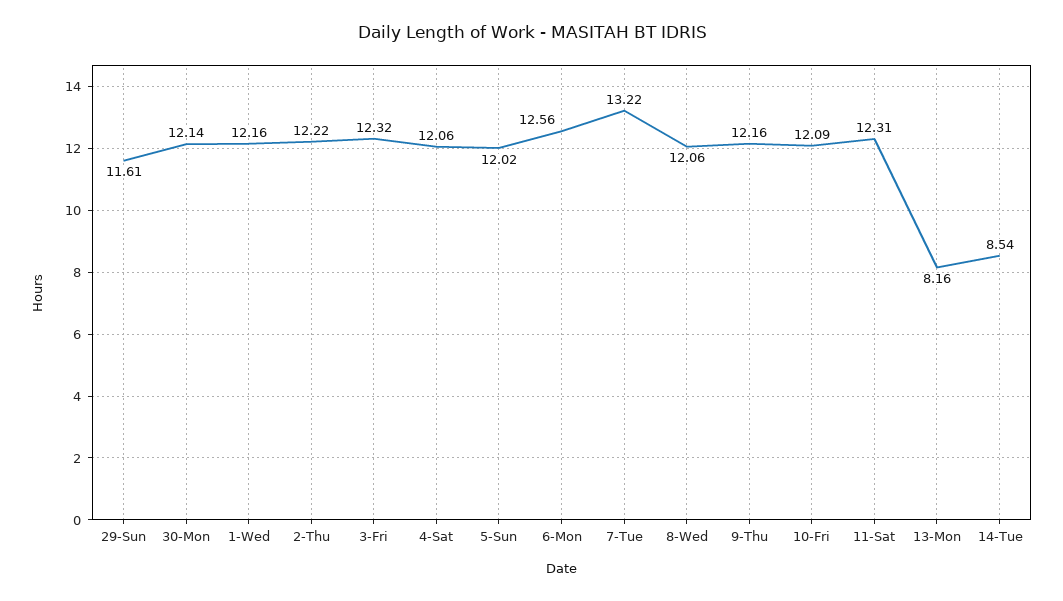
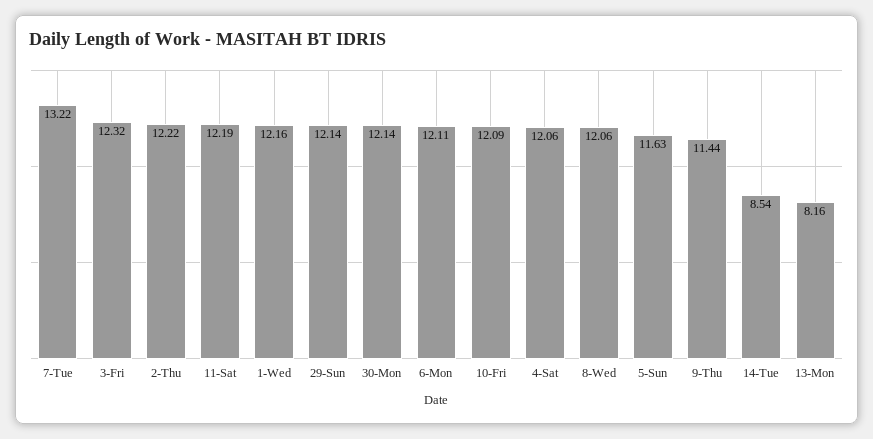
29-Sun: 11.61 -> 12.14
5-Sun: 12.02 -> 11.63
6-Mon: 12.56 -> 12.11
9-Thu: 12.16 -> 11.44
11-Sat: 12.31 -> 12.19

